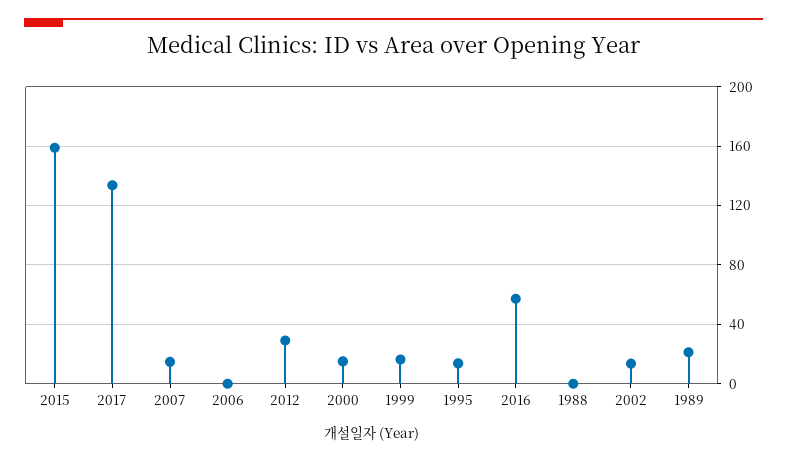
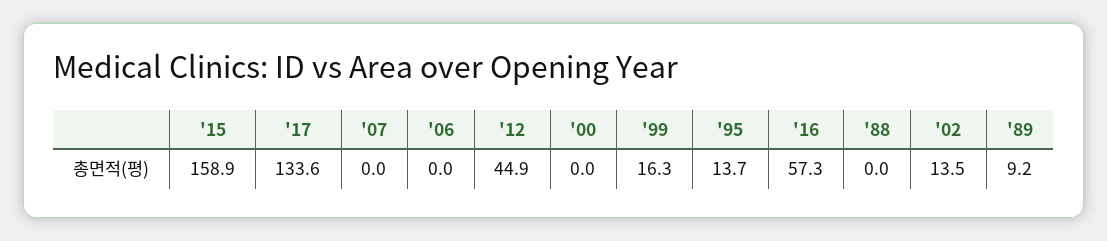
2007: 15 -> 0
2012: 30 -> 44.9
2000: 15 -> 0
1989: 20 -> 9.2

